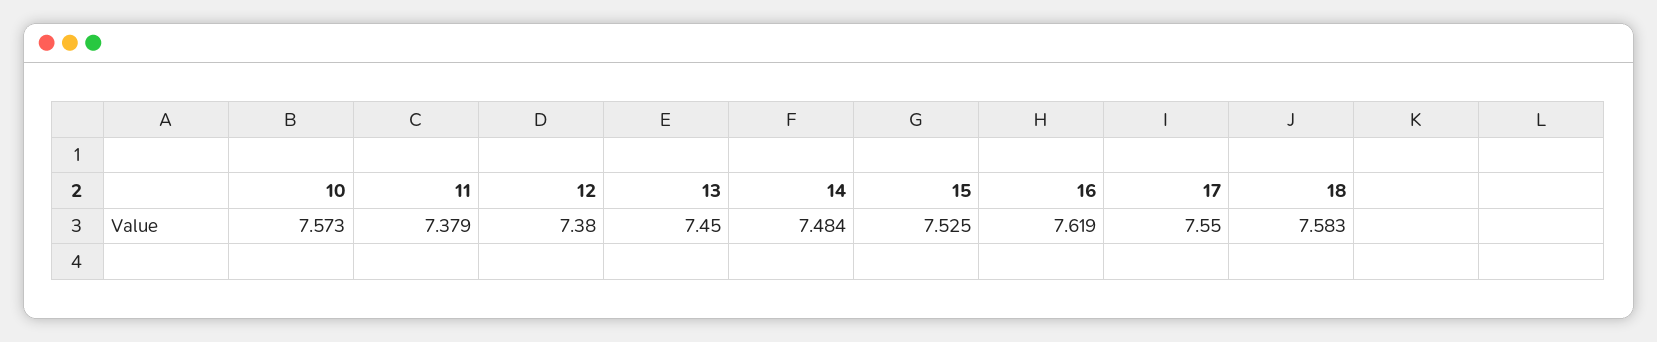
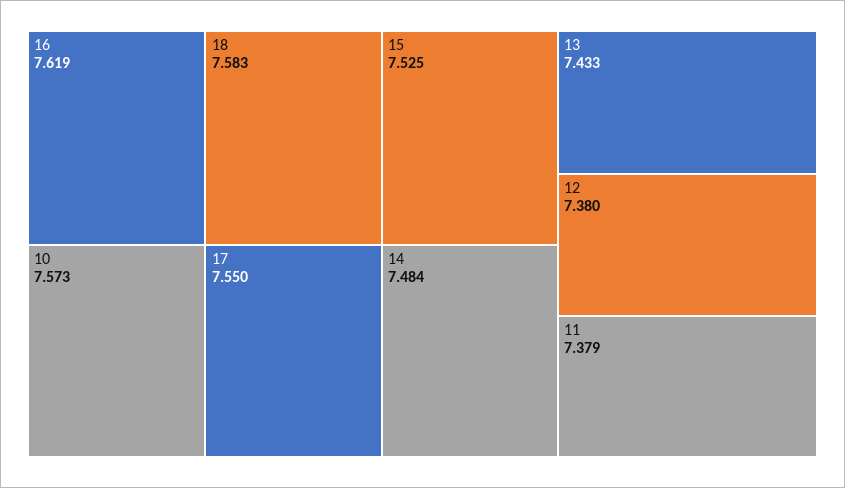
13: 7.45 -> 7.433

